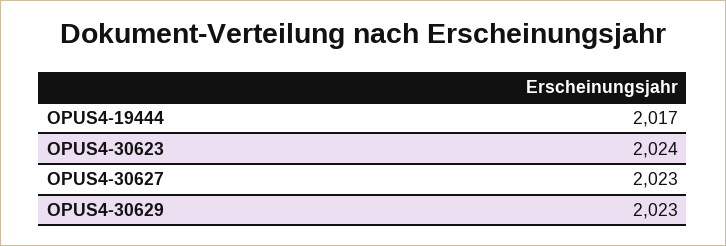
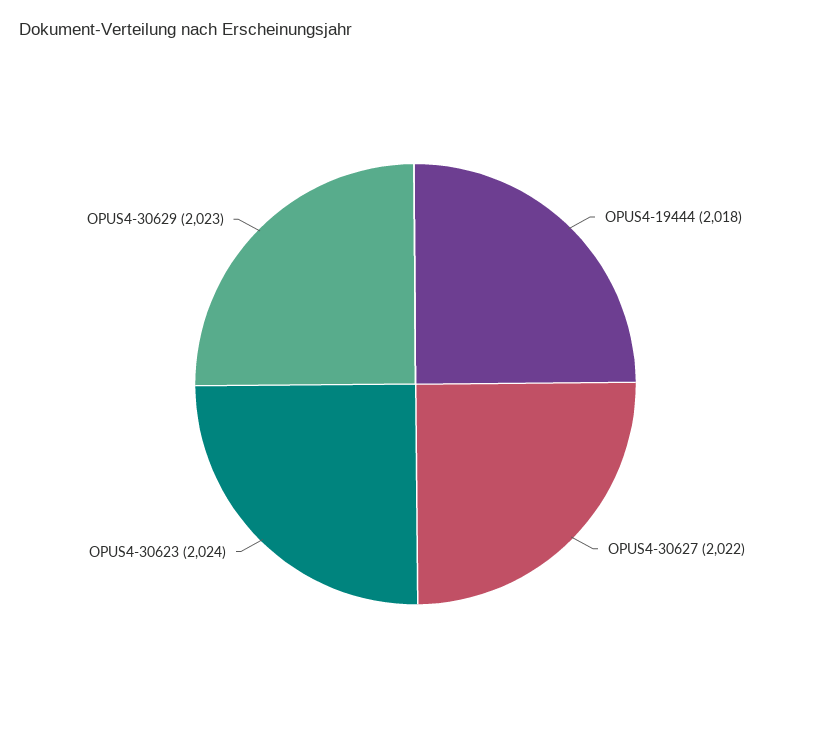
OPUS4-19444: 2017 -> 2018
OPUS4-30627: 2023 -> 2022

